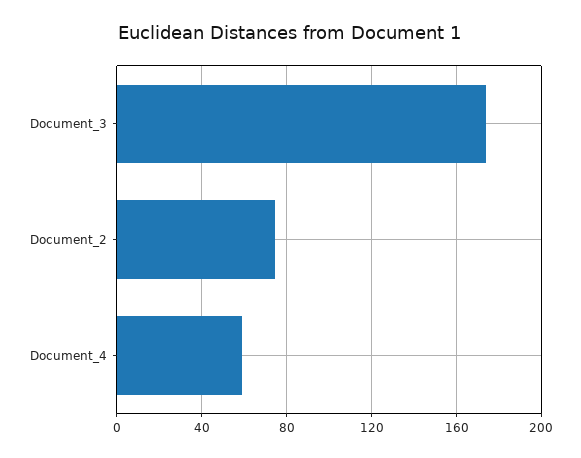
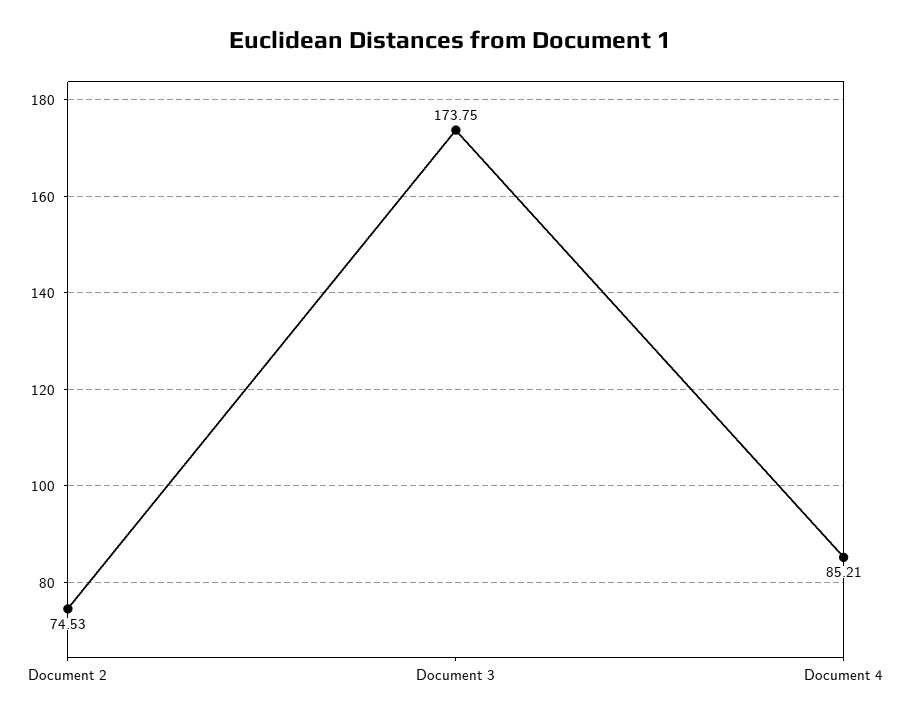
Document_4: 60 -> 85.21

